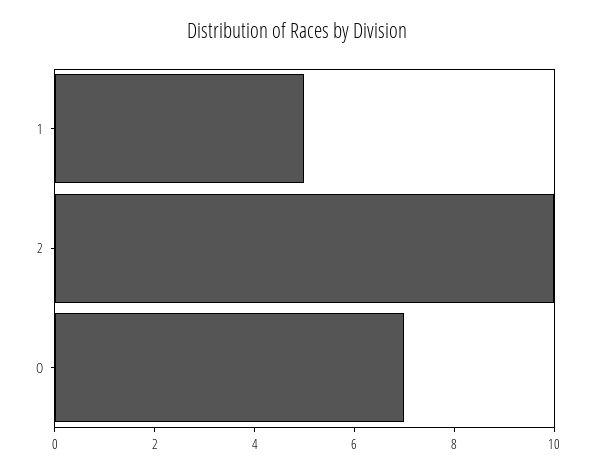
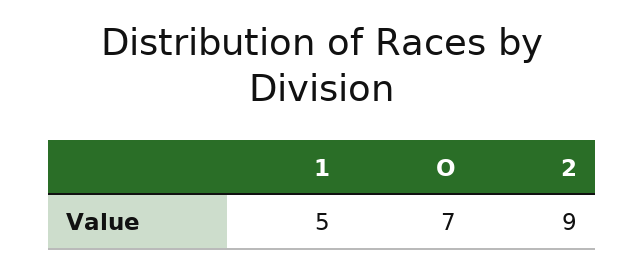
2: 10 -> 9

